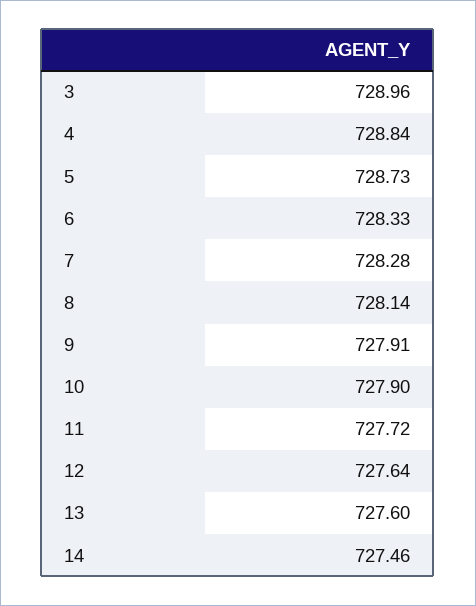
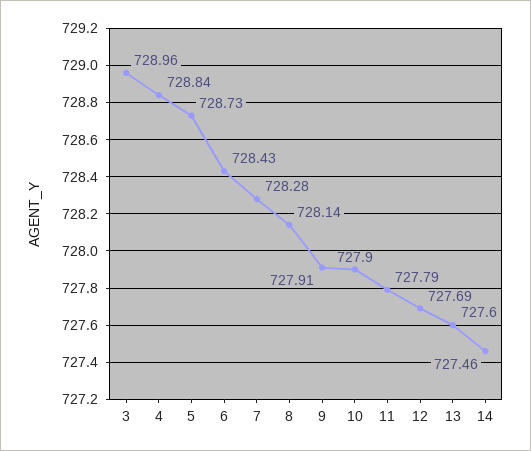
6: 728.33 -> 728.43
11: 727.72 -> 727.79
12: 727.64 -> 727.69

